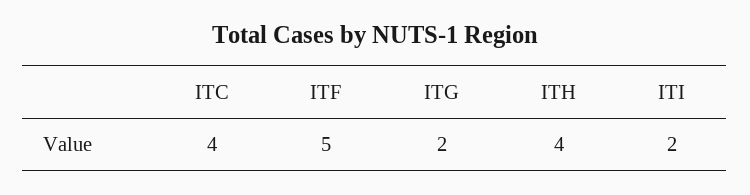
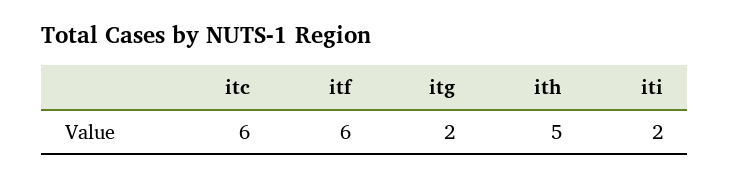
ITC: 4 -> 6
ITF: 5 -> 6
ITH: 4 -> 5

